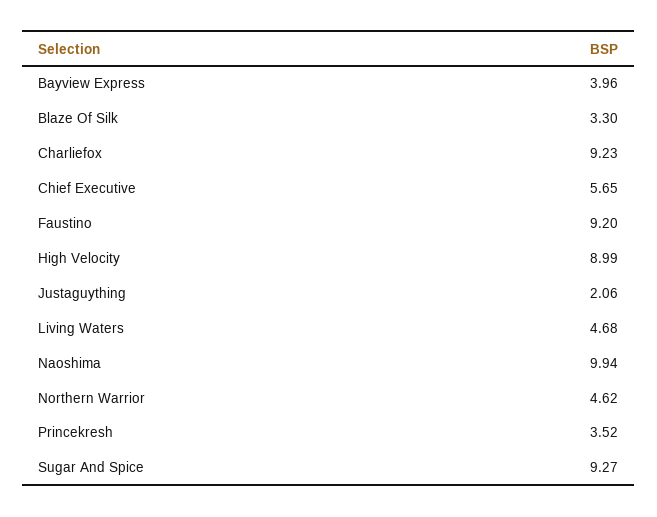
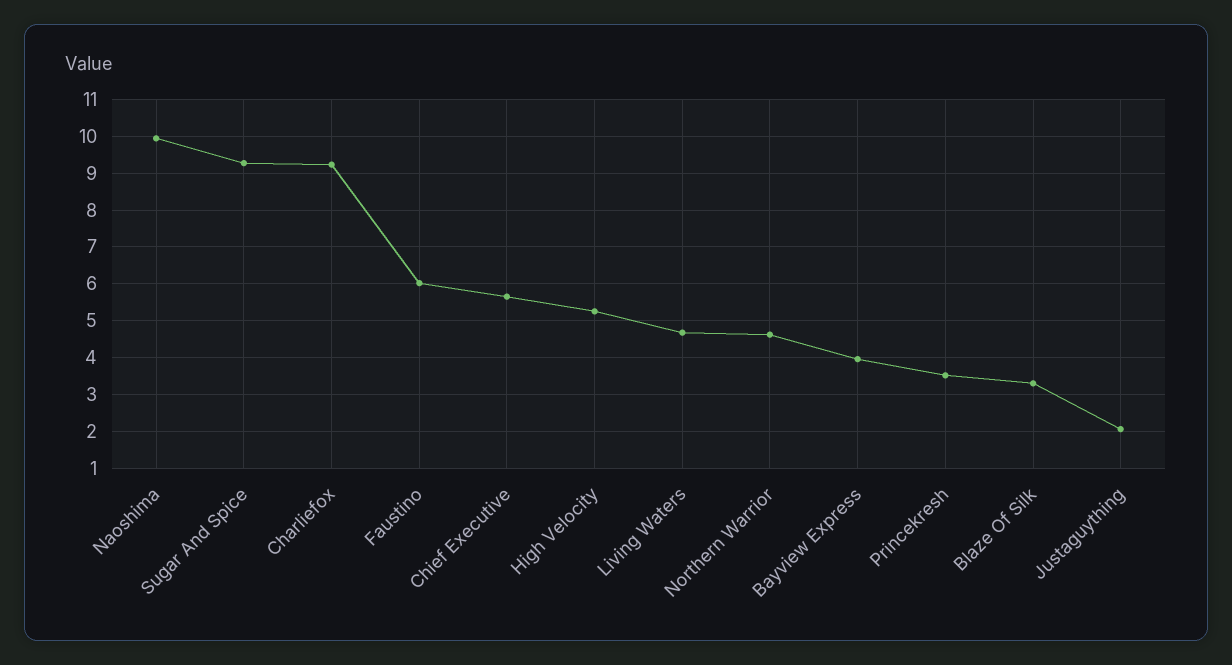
Faustino: 9.2 -> 6
High Velocity: 8.99 -> 5.2

